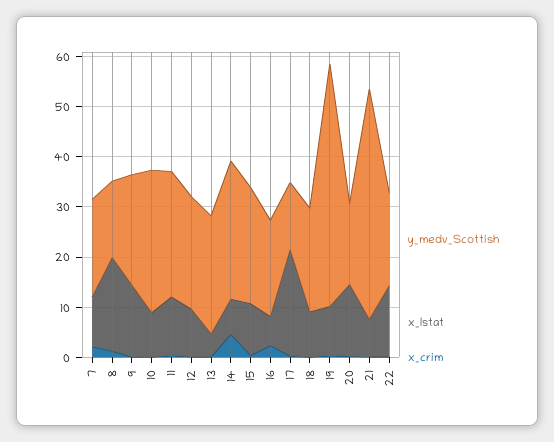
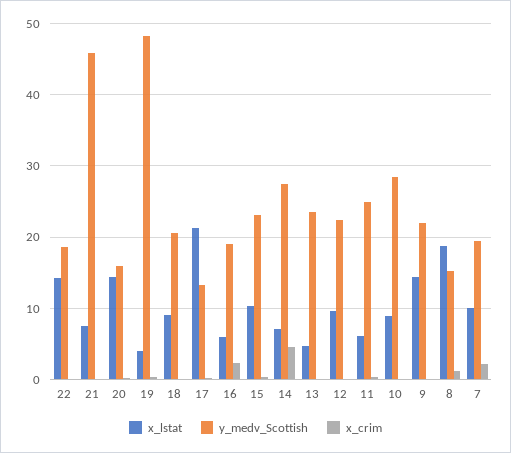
x_lstat, 11: 12 -> 6
x_lstat, 19: 10 -> 4

